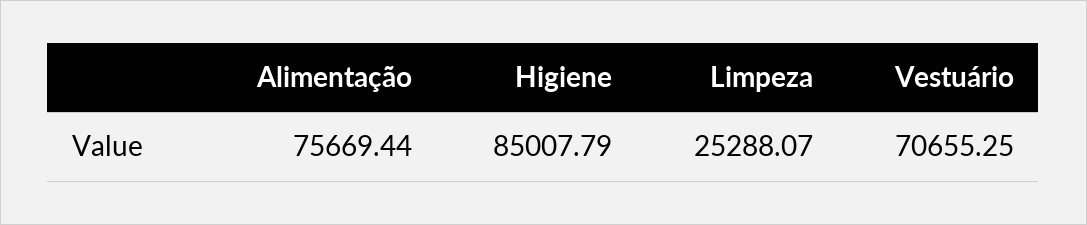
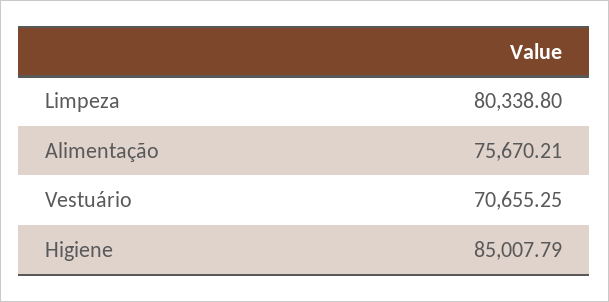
Alimentação: 75669.44 -> 75670.21
Limpeza: 25288.07 -> 80338.8

